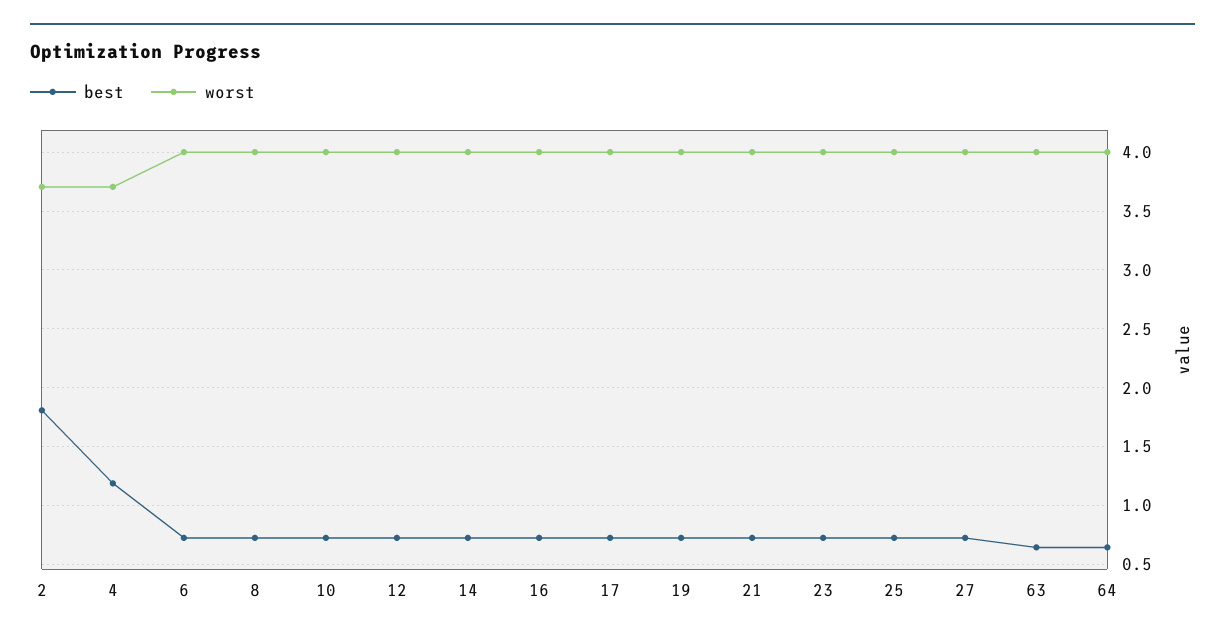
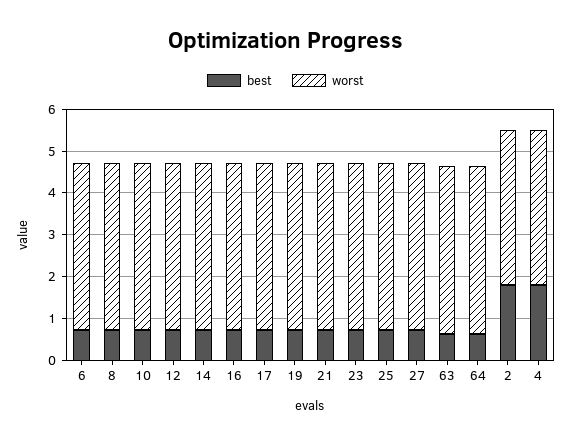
best, 4: 1.2 -> 1.8

